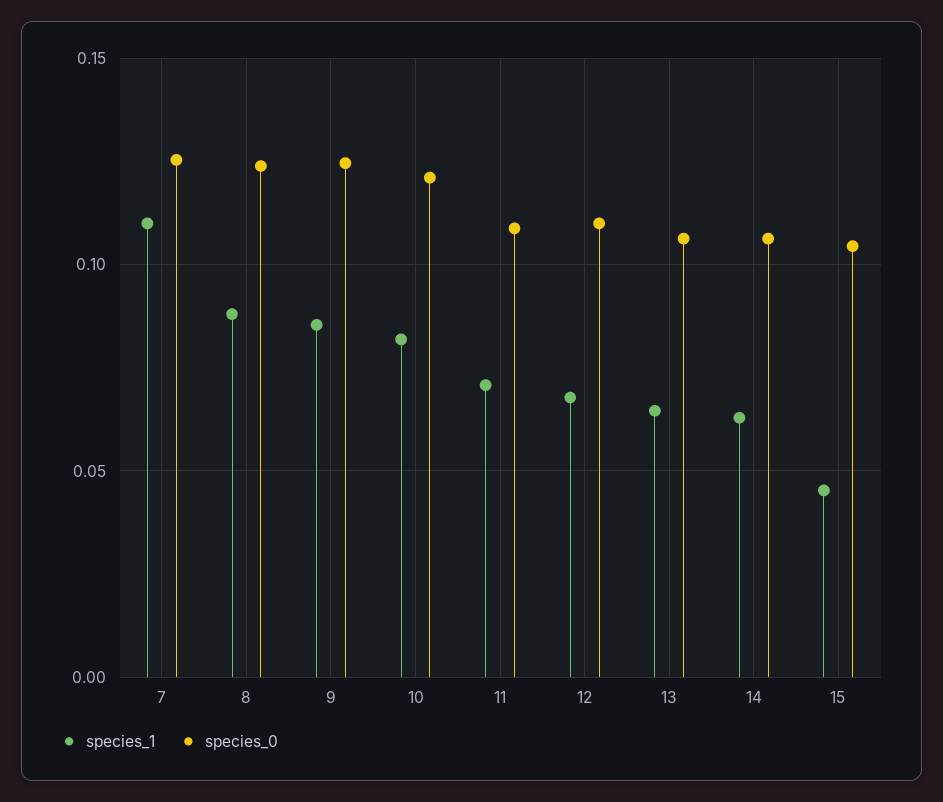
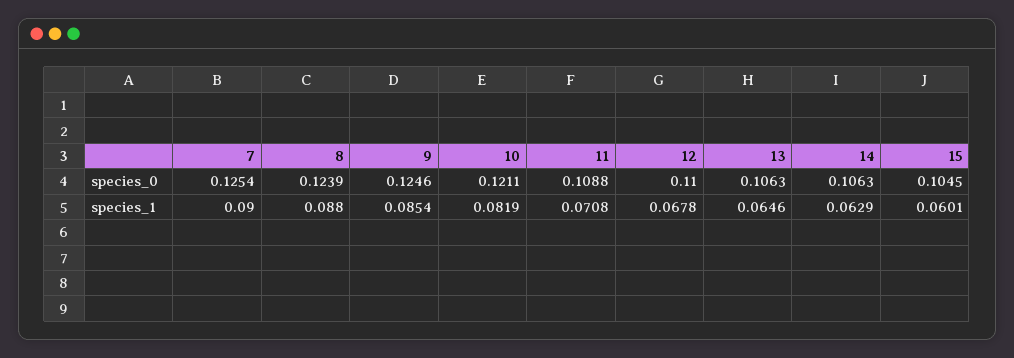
species_1, 7: 0.11 -> 0.09
species_1, 15: 0.045 -> 0.0601

